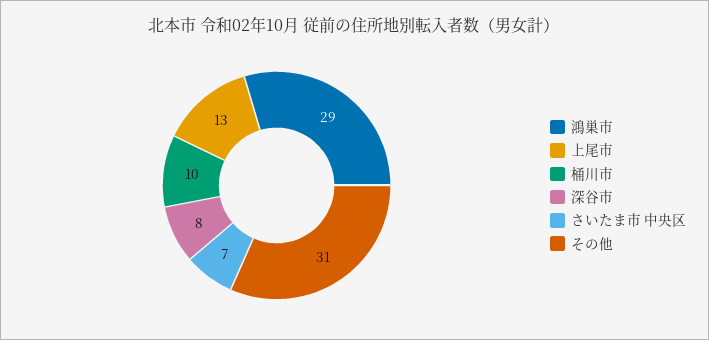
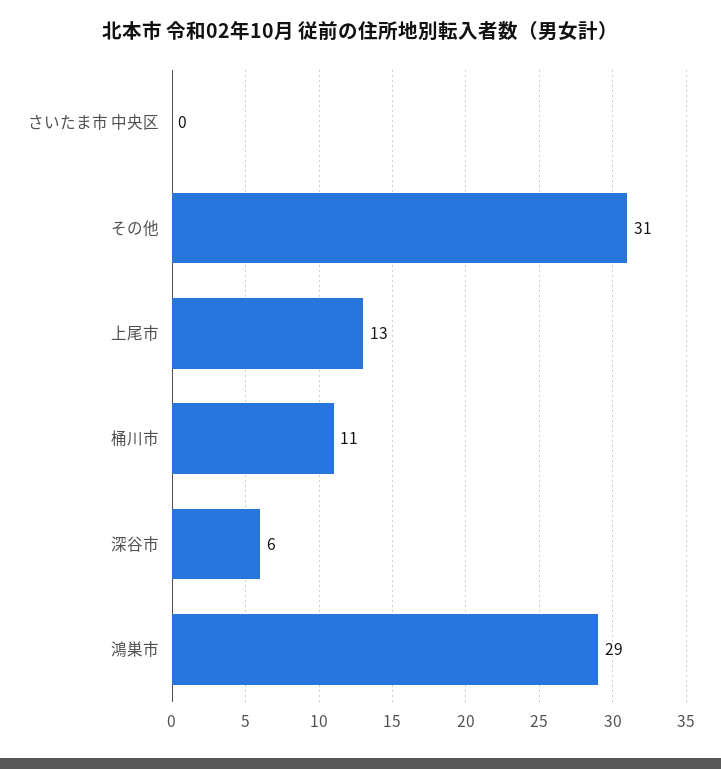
桶川市: 10 -> 11
深谷市: 8 -> 6
さいたま市 中央区: 7 -> 0

